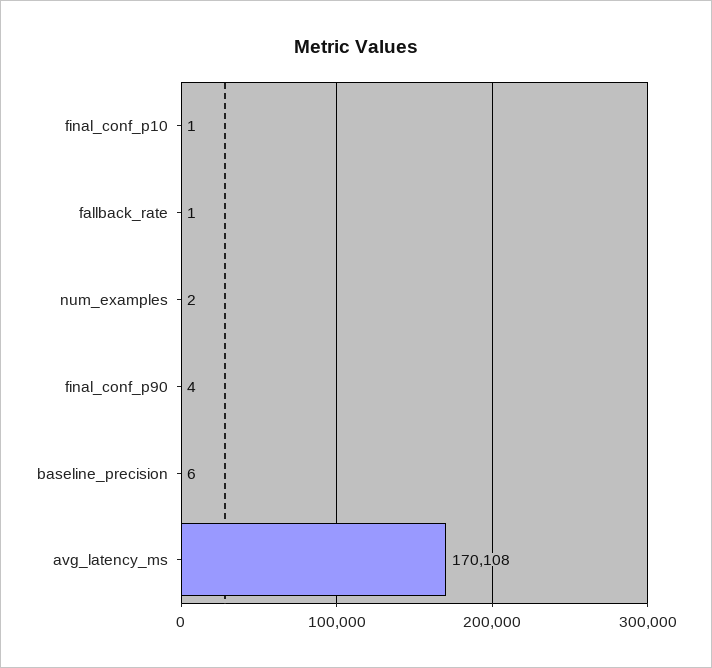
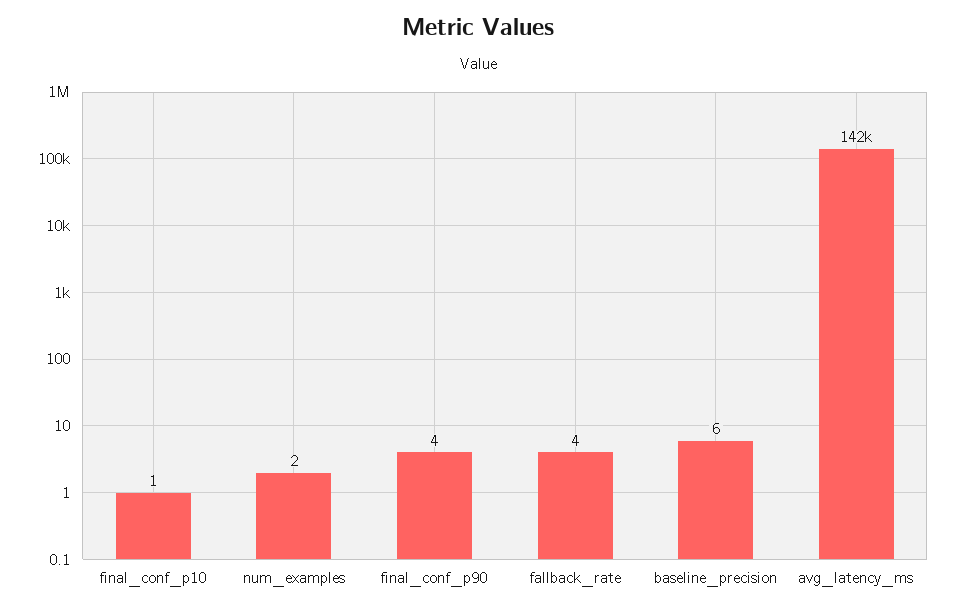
fallback_rate: 1 -> 4
avg_latency_ms: 170108 -> 142000

